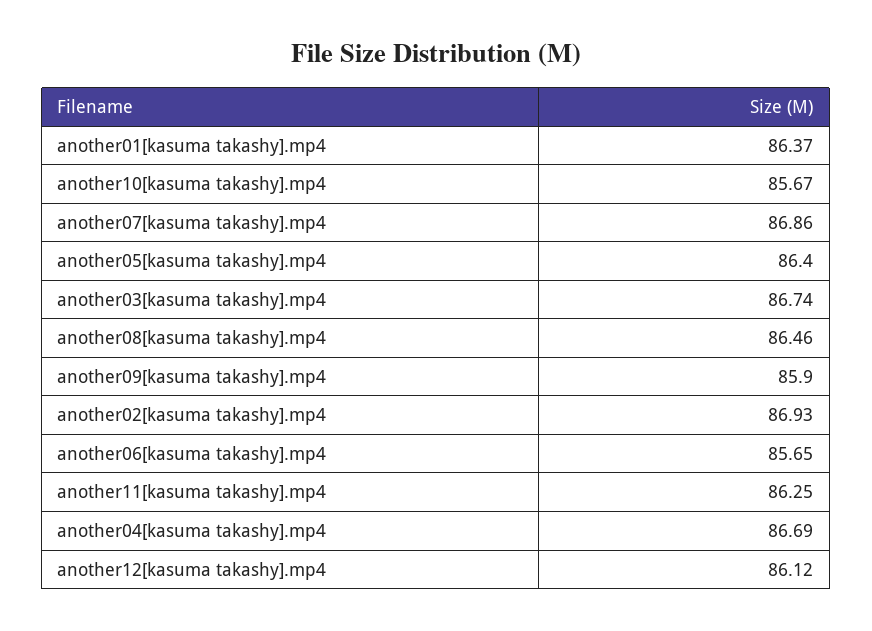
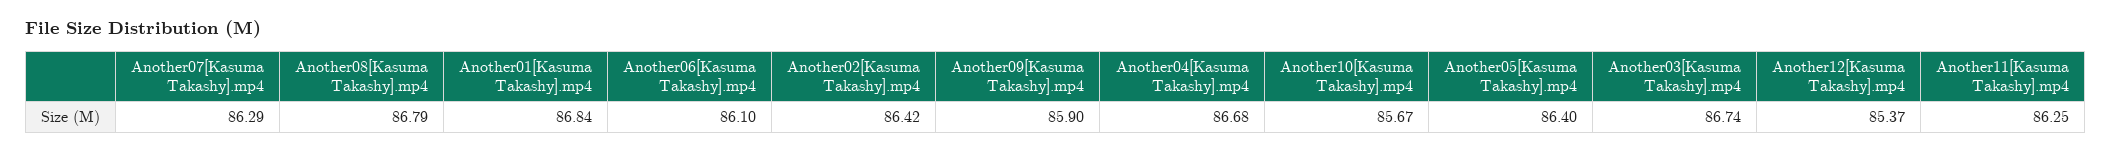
another01[kasuma takashy].mp4: 86.37 -> 86.84
another07[kasuma takashy].mp4: 86.86 -> 86.29
another08[kasuma takashy].mp4: 86.46 -> 86.79
another02[kasuma takashy].mp4: 86.93 -> 86.42
another06[kasuma takashy].mp4: 85.65 -> 86.1
another04[kasuma takashy].mp4: 86.69 -> 86.68
another12[kasuma takashy].mp4: 86.12 -> 85.37

